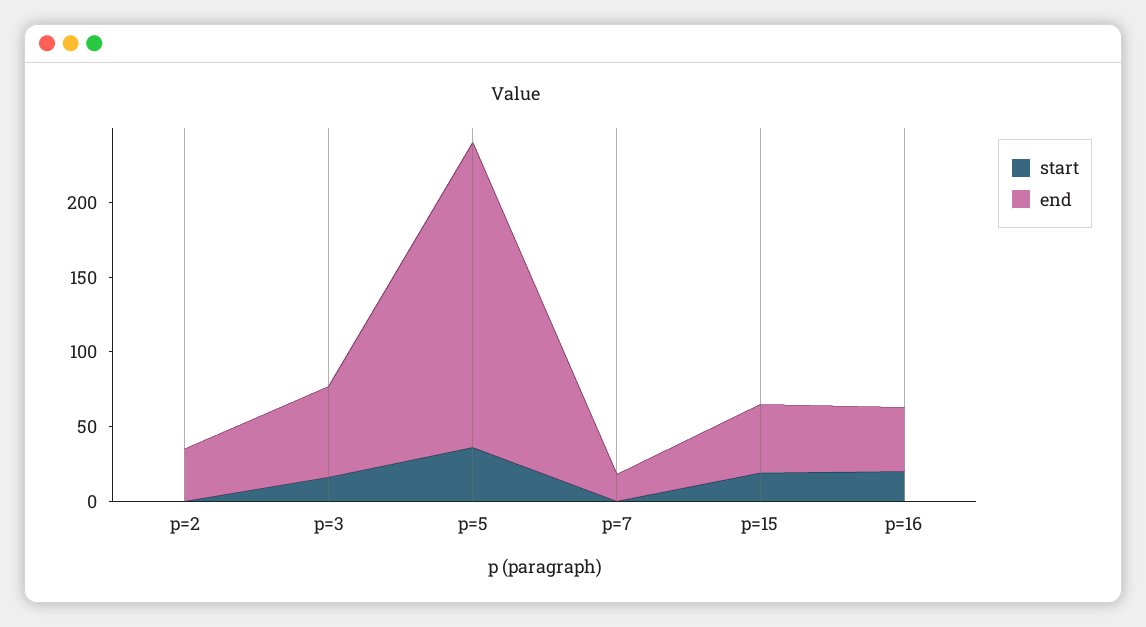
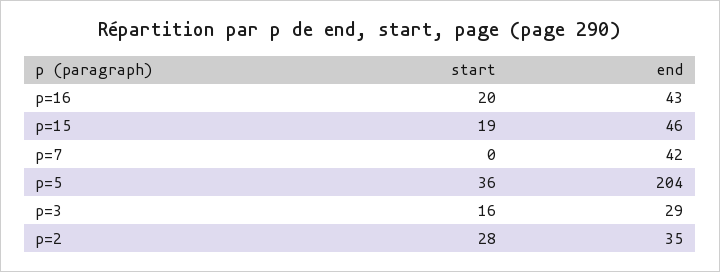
start, p=2: 0 -> 28
end, p=3: 60 -> 29
end, p=7: 20 -> 42

